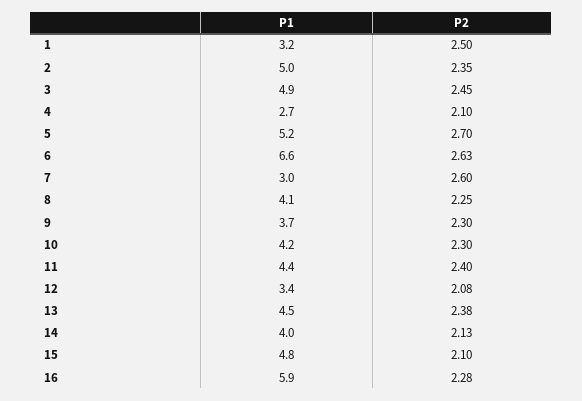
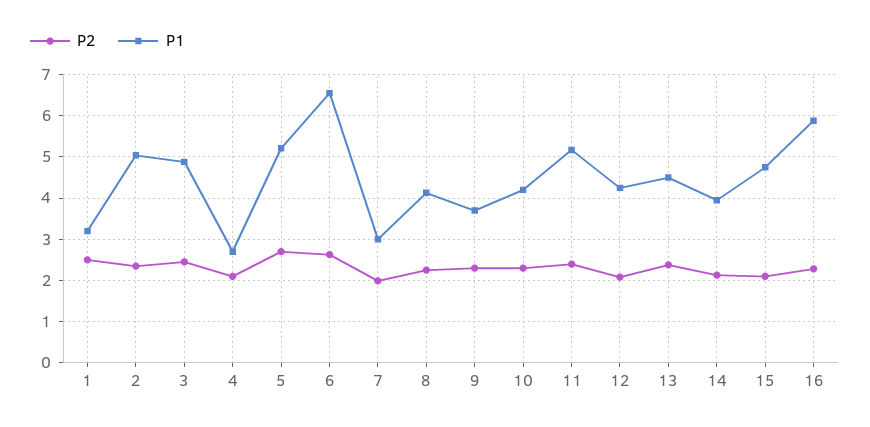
P2, 7: 2.6 -> 2
P1, 11: 4.4 -> 5.2
P1, 12: 3.4 -> 4.2

